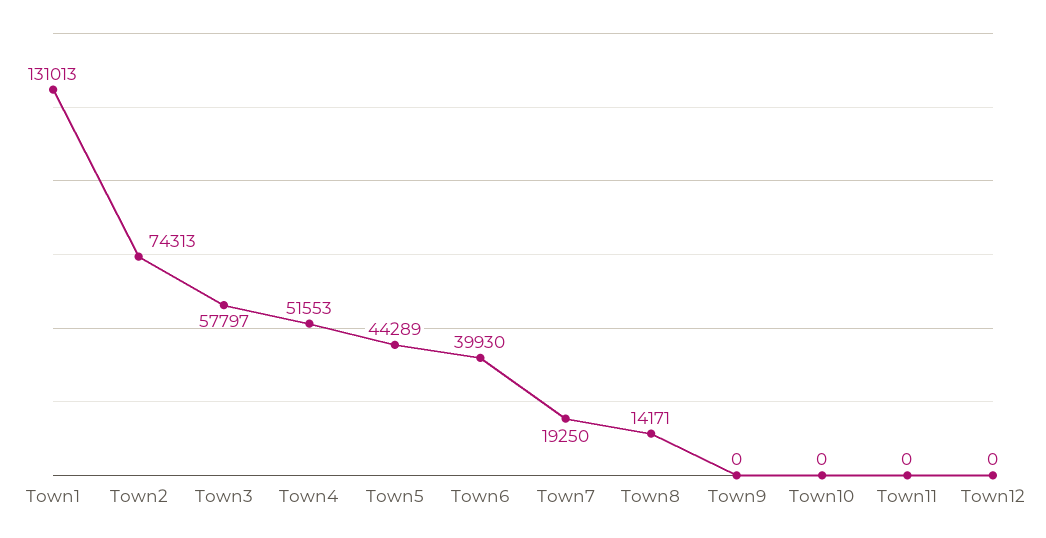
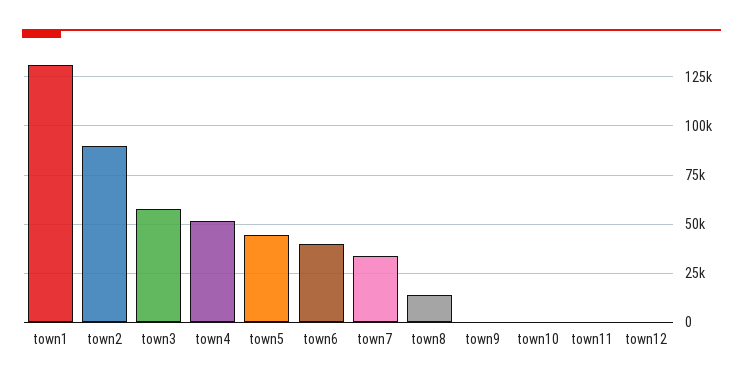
Town2: 74313 -> 90000
Town7: 19250 -> 35000

